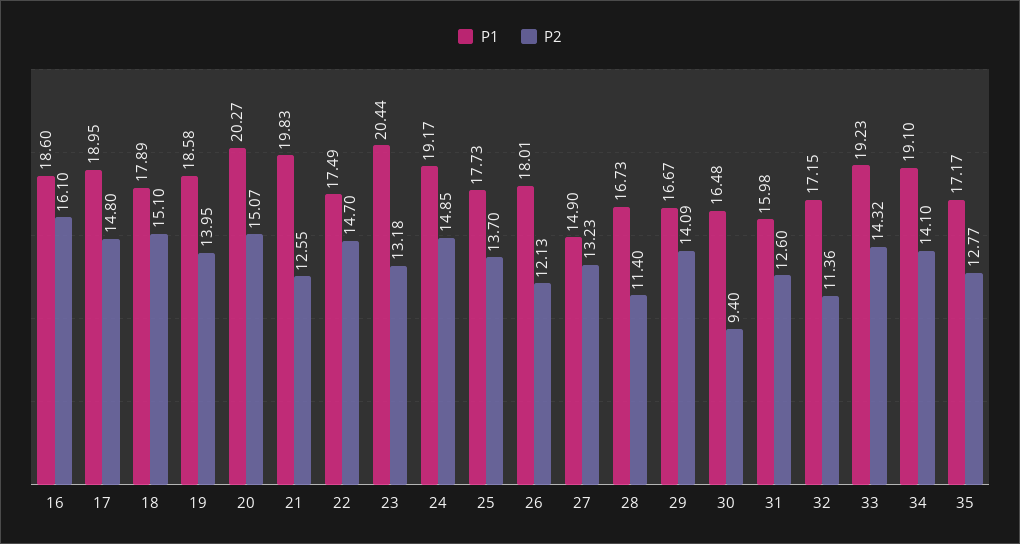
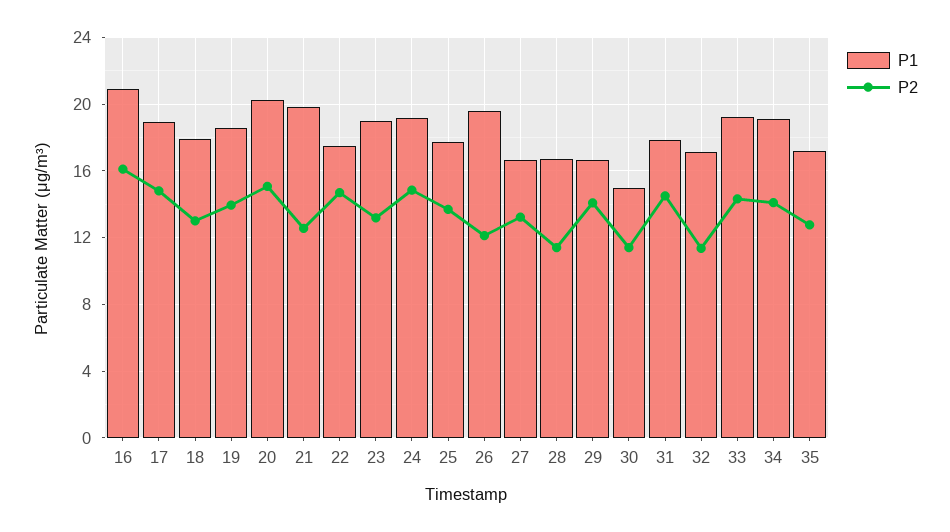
P1, 16: 18.6 -> 21
P2, 18: 15.1 -> 13
P1, 23: 20.44 -> 19
P1, 26: 18.01 -> 19.5
P1, 27: 14.9 -> 16.5
P1, 30: 16.48 -> 15
P2, 30: 9.4 -> 11.5
P1, 31: 15.98 -> 18
P2, 31: 12.6 -> 14.5

